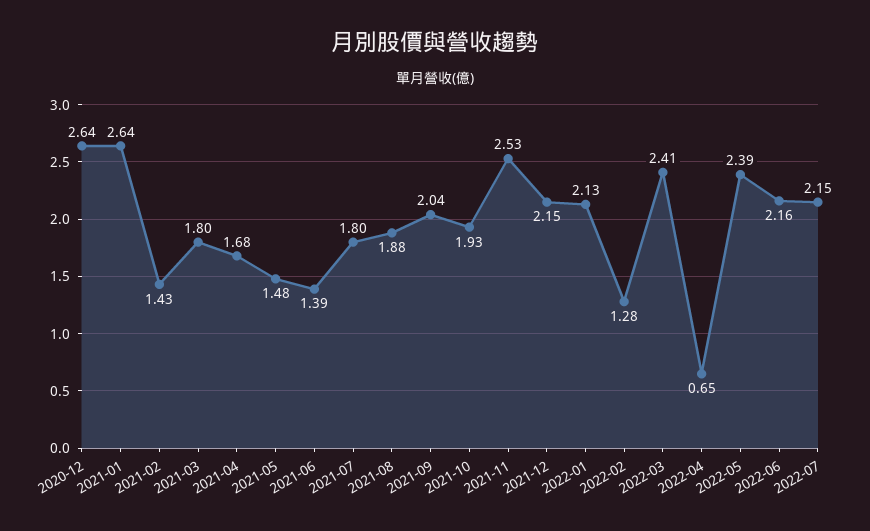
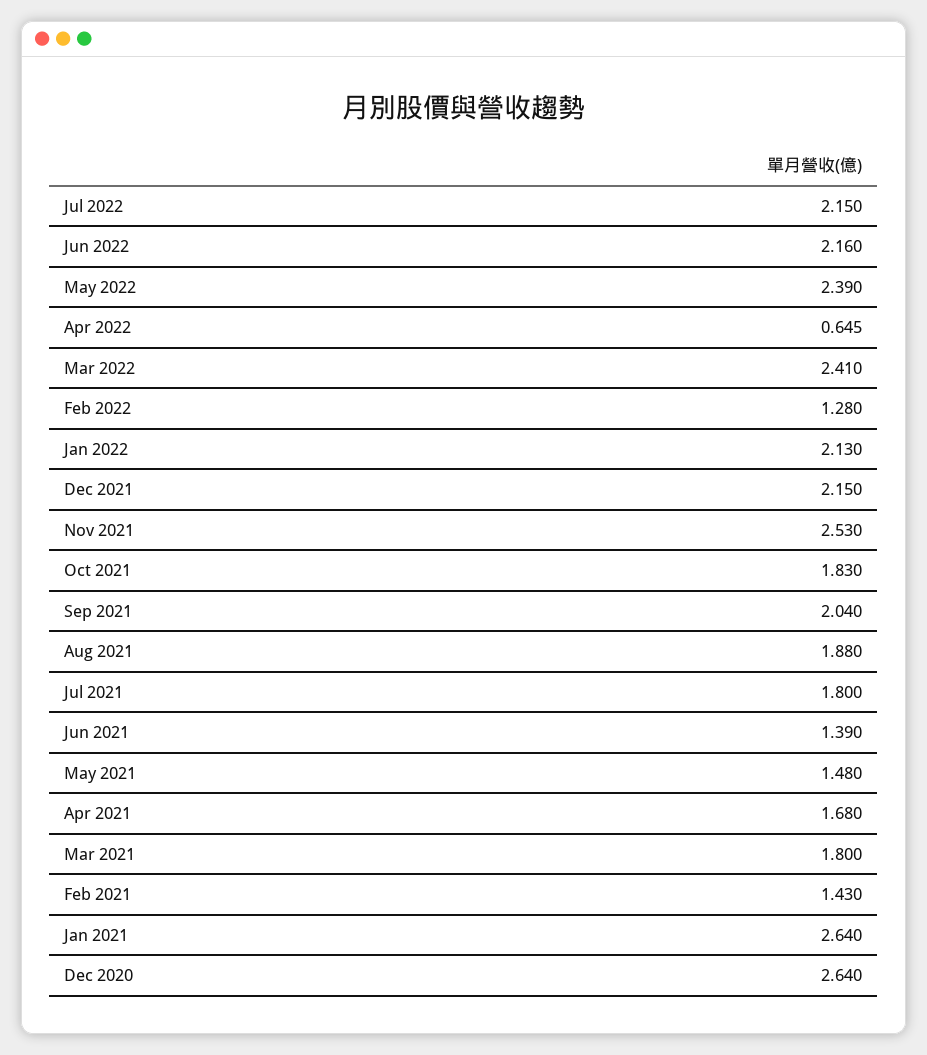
2021-10: 1.93 -> 1.83

